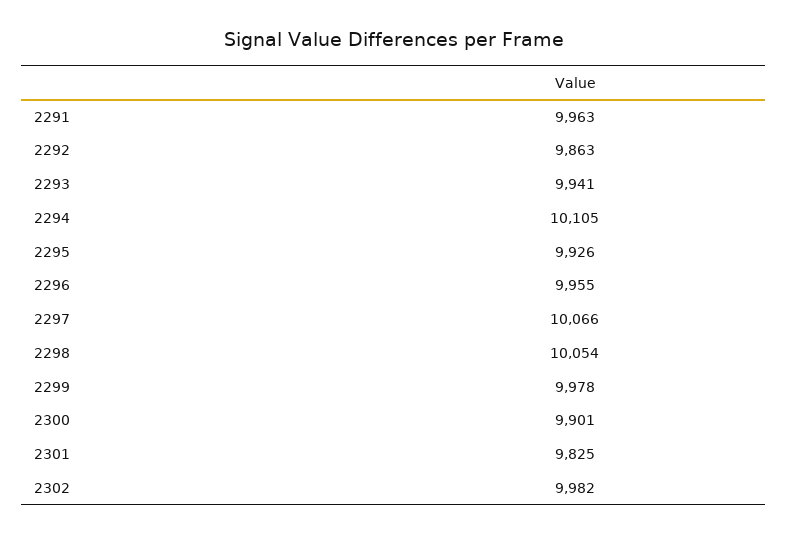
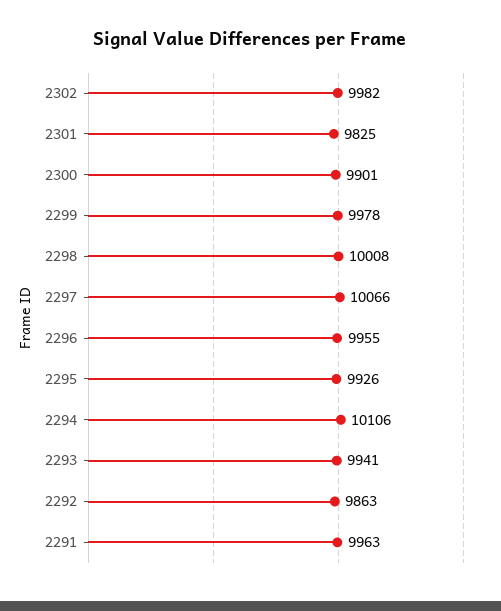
2294: 10105 -> 10106
2298: 10054 -> 10008

